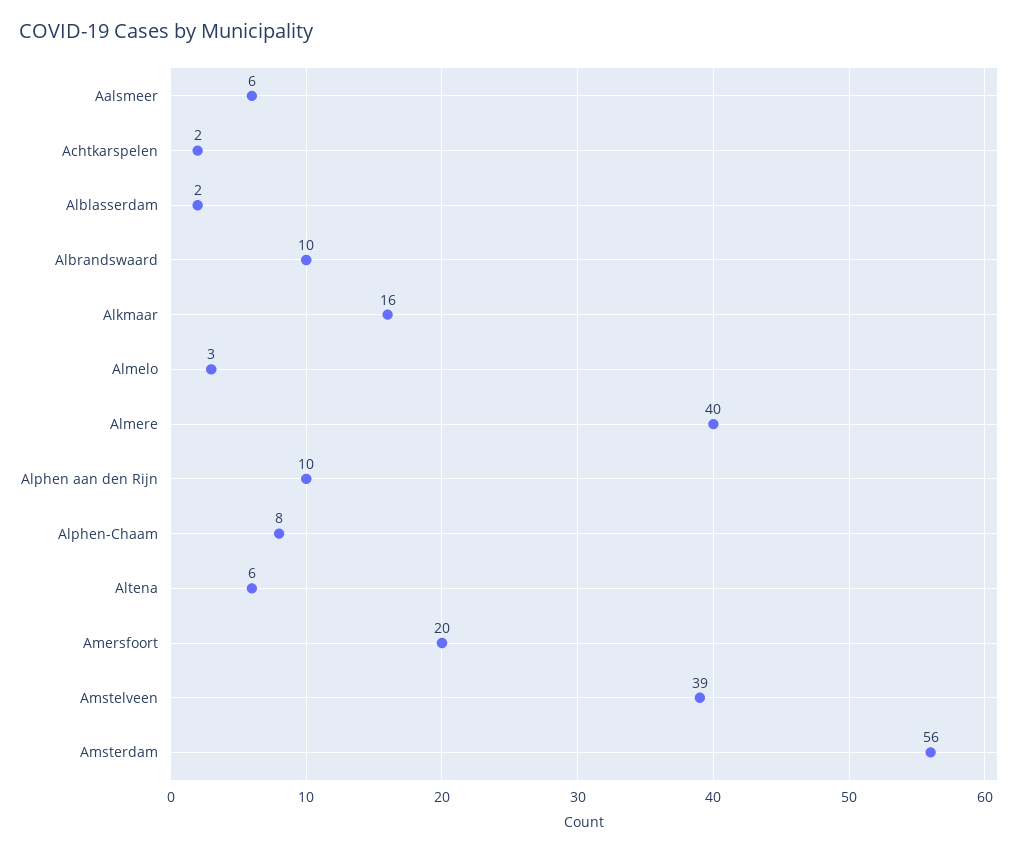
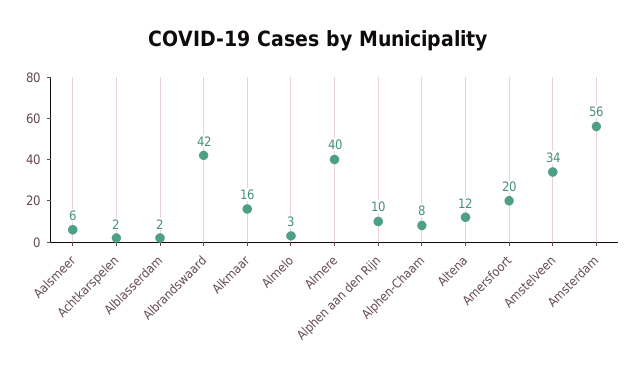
Albrandswaard: 10 -> 42
Altena: 6 -> 12
Amstelveen: 39 -> 34

